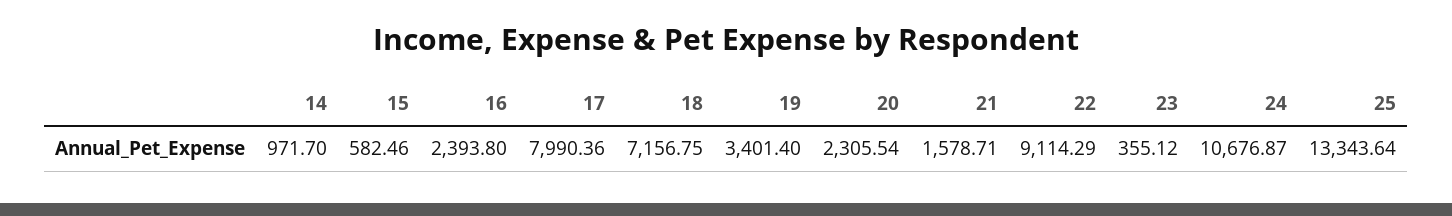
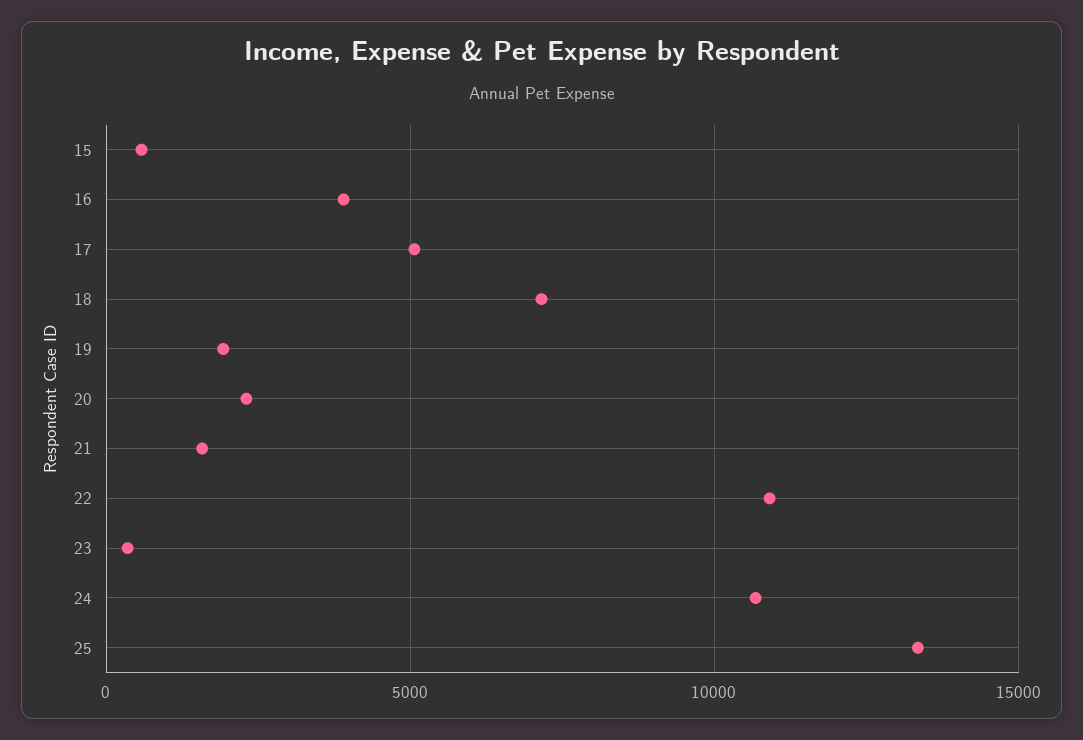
14: 971.7 -> none
16: 2393.8 -> 4000
17: 7990.36 -> 5000
19: 3401.4 -> 2000
22: 9114.29 -> 11000

